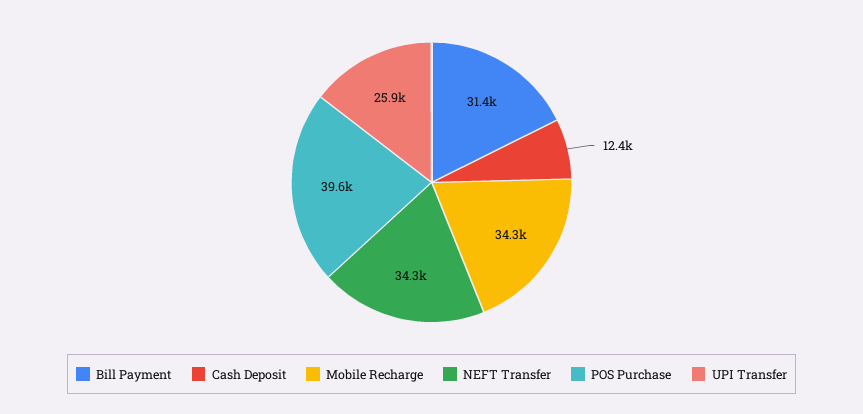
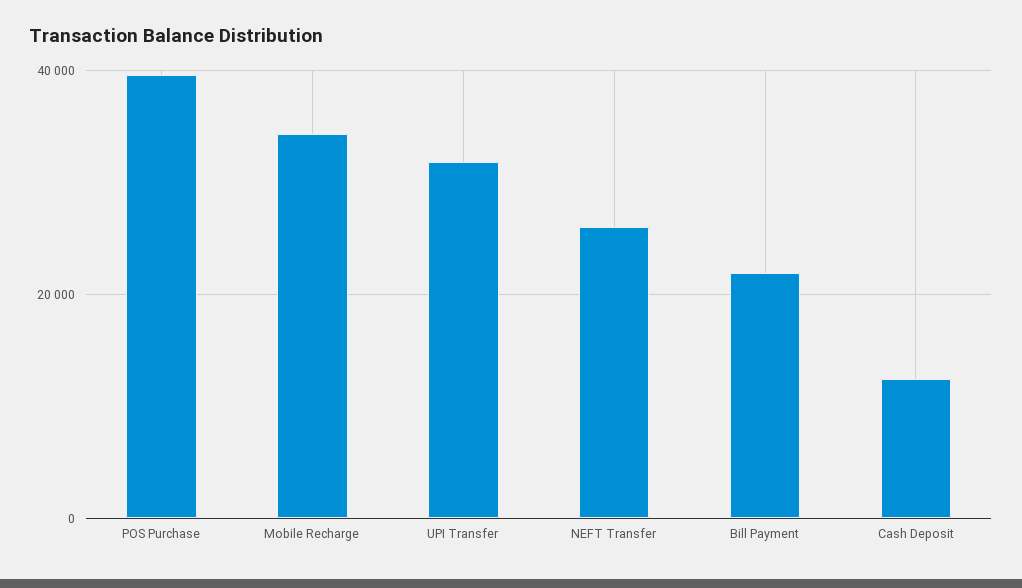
Bill Payment: 31400 -> 22000
NEFT Transfer: 34300 -> 26000
UPI Transfer: 25900 -> 32000

